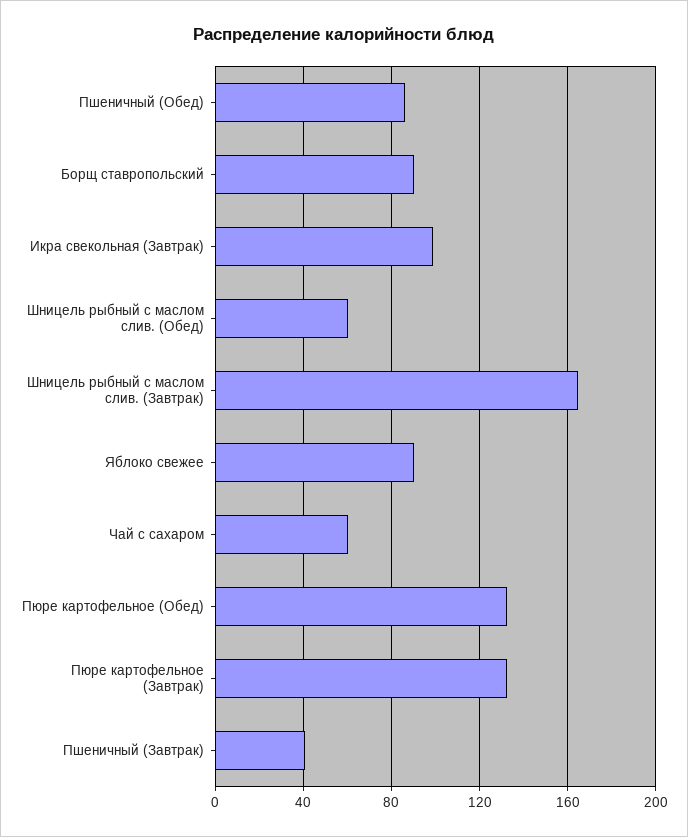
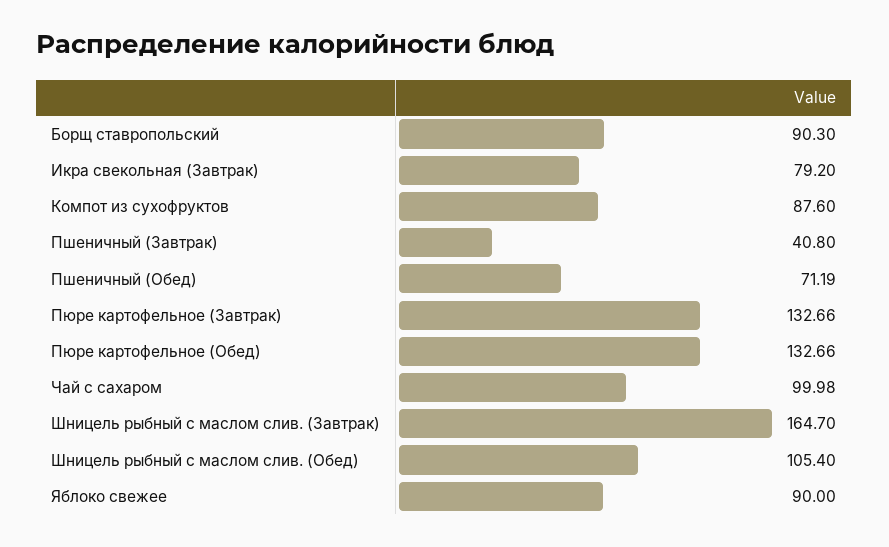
Пшеничный (Обед): 85 -> 71.19
Икра свекольная (Завтрак): 100 -> 79.2
Шницель рыбный с маслом слив. (Обед): 60 -> 105.4
Чай с сахаром: 60 -> 99.98
Компот из сухофруктов: none -> 87.6

